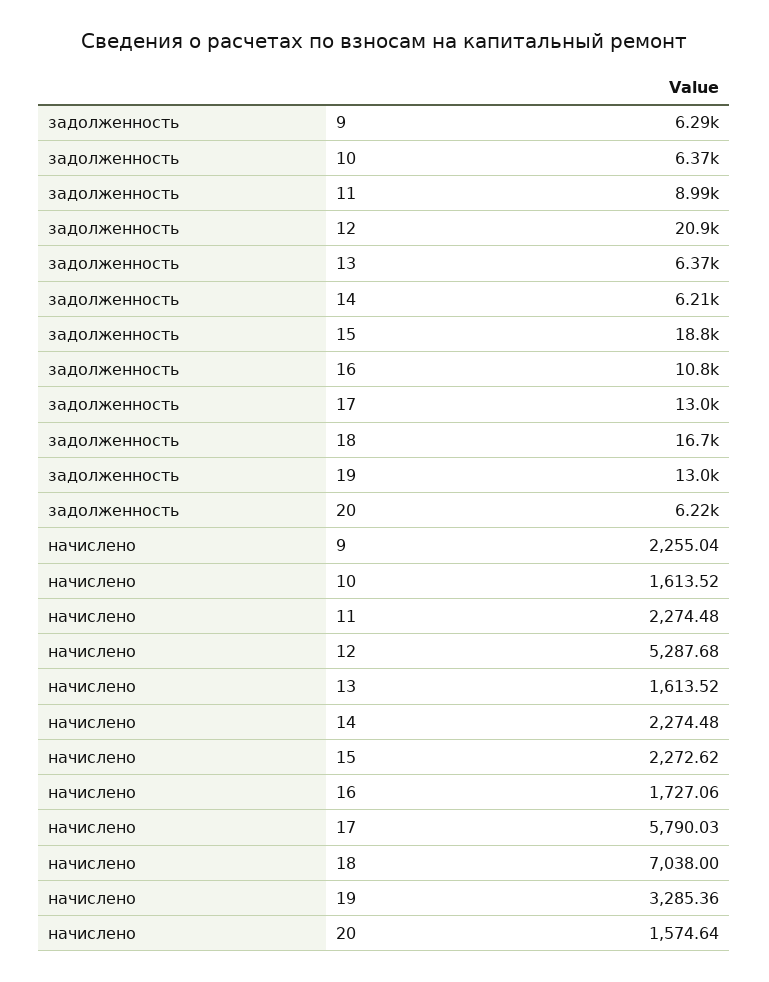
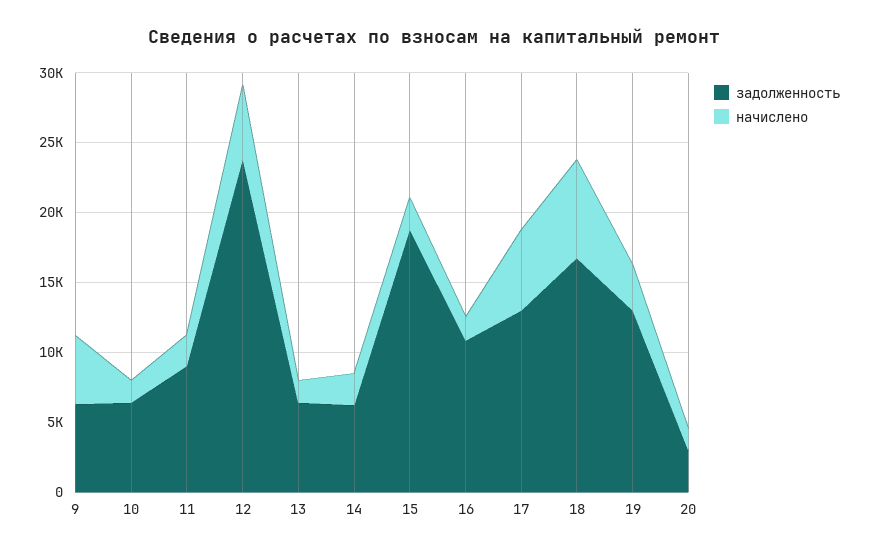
задолженность, 12: 20900 -> 24000
задолженность, 20: 6220 -> 3000
начислено, 9: 2255.04 -> 5000

